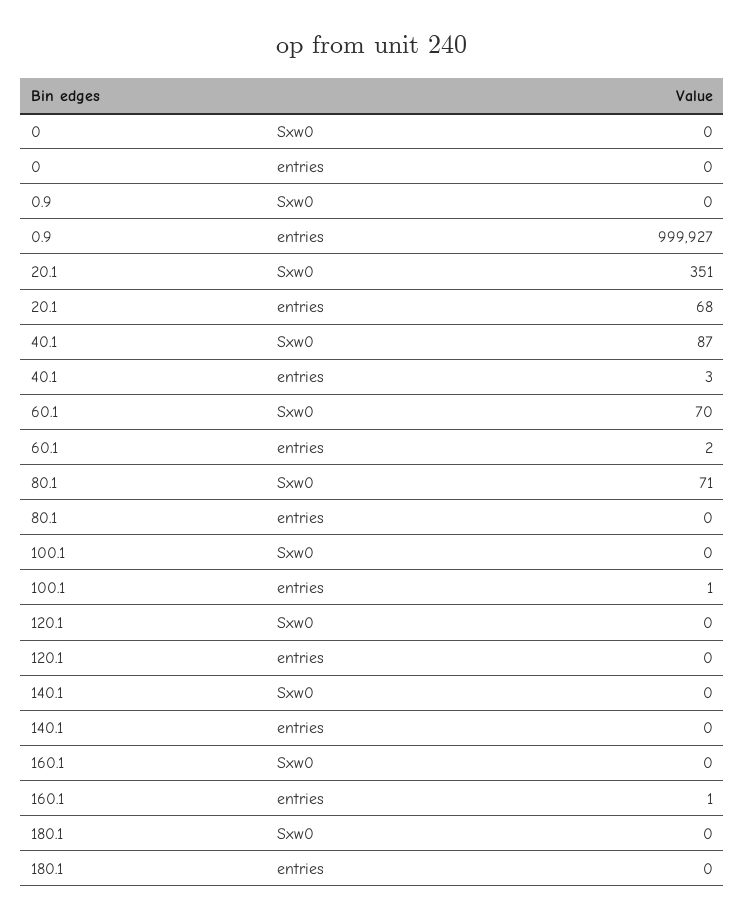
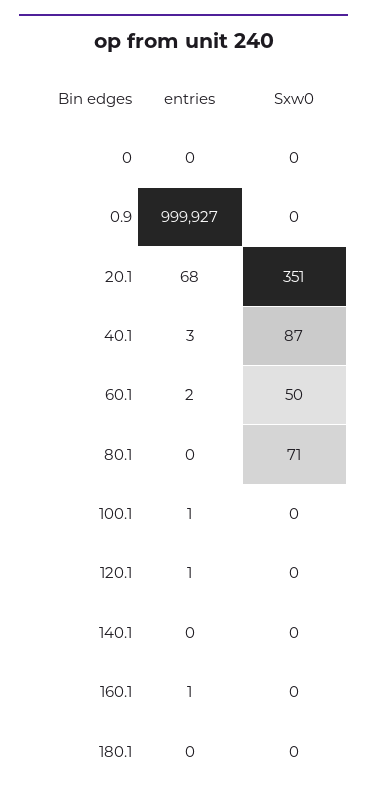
60.1, Sxw0: 70 -> 50
120.1, entries: 0 -> 1

